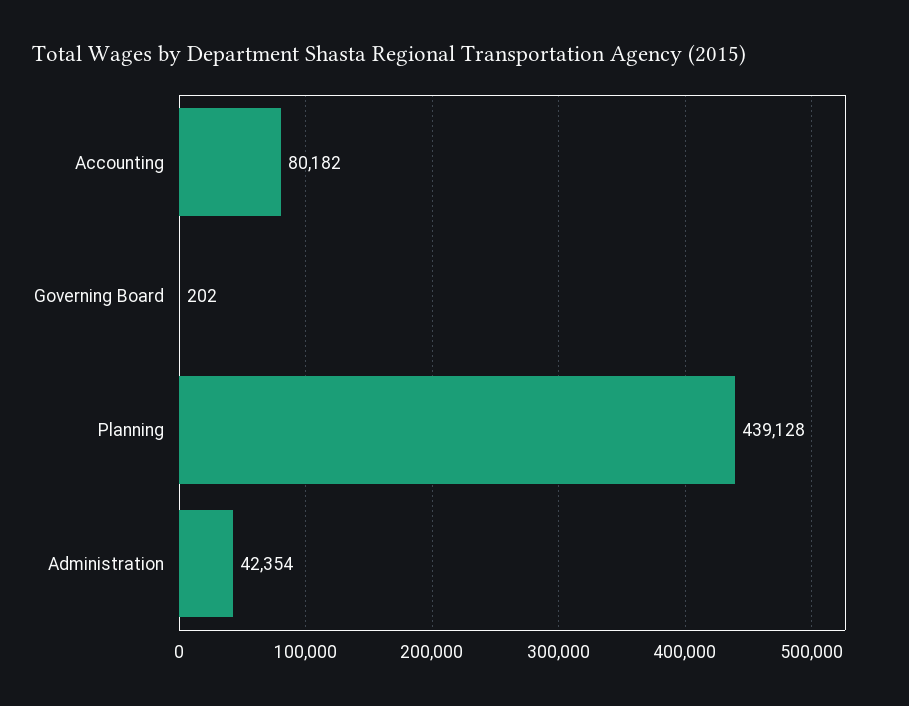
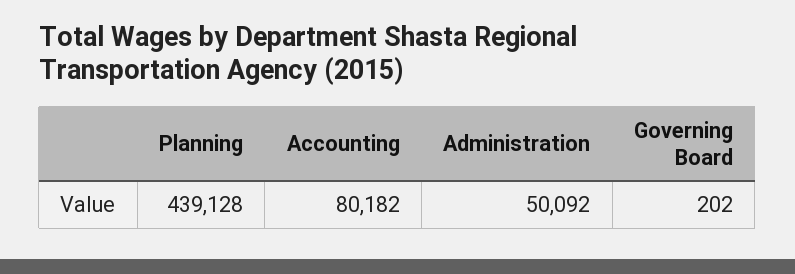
Administration: 42354 -> 50092

